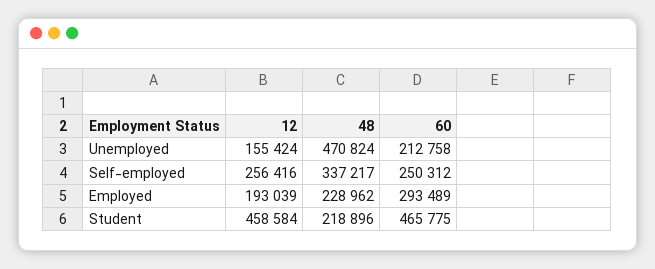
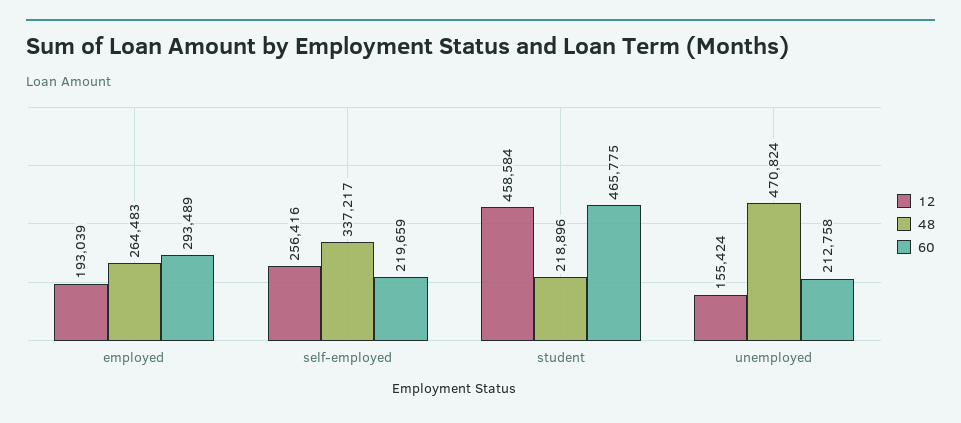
60, Self-employed: 250312 -> 219659
48, Employed: 228962 -> 264483

